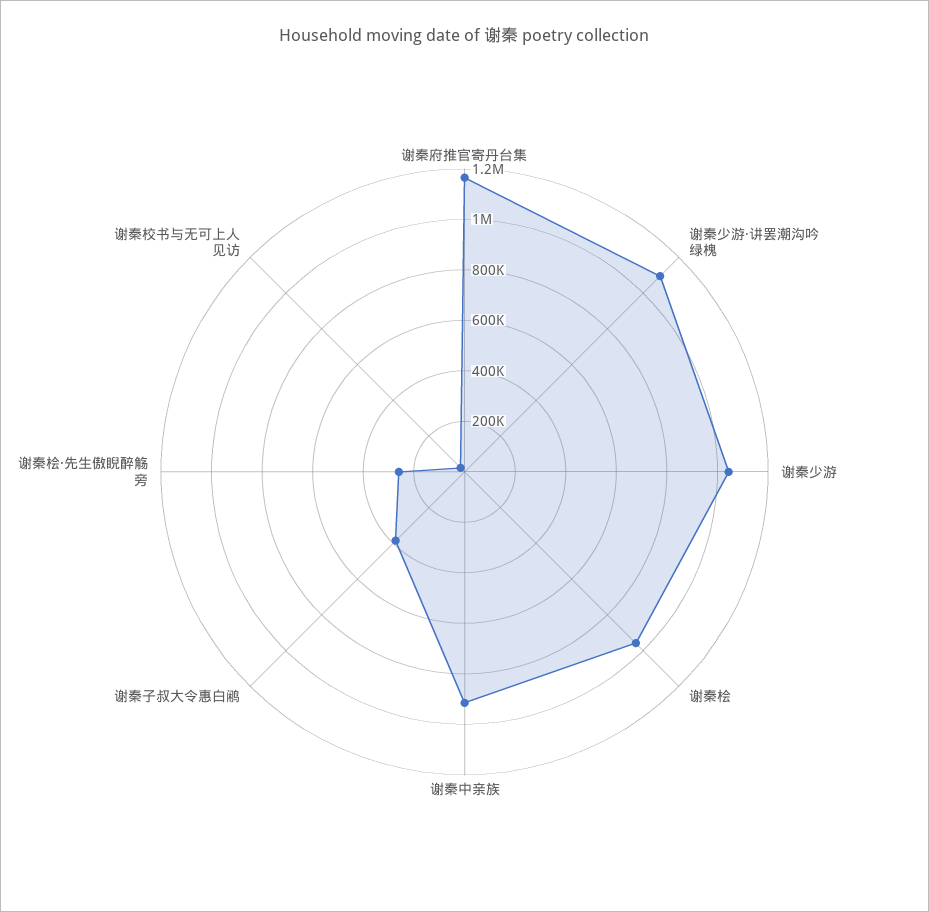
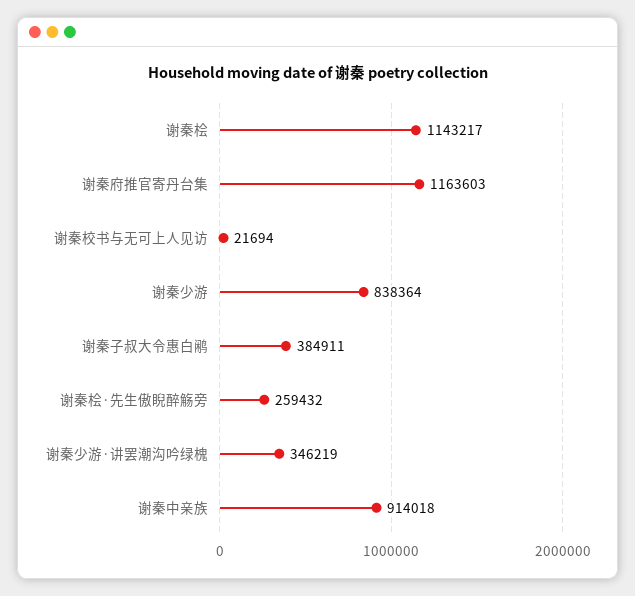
谢秦少游·讲罢潮沟吟绿槐: 1100000 -> 346219
谢秦少游: 1050000 -> 838364
谢秦桧: 950000 -> 1143217

